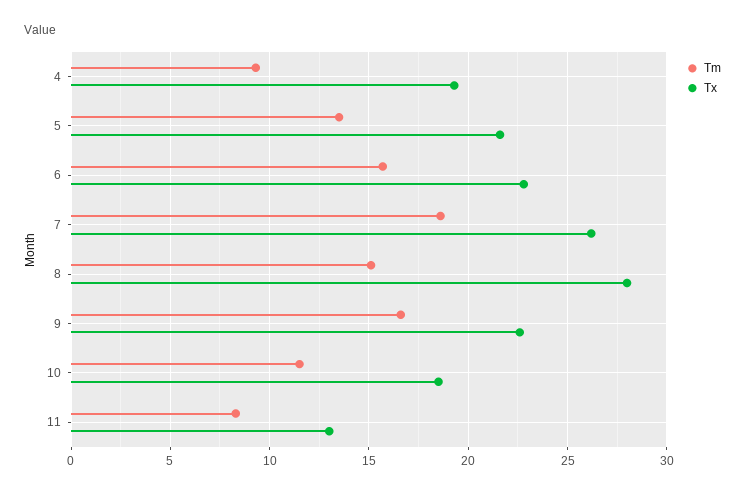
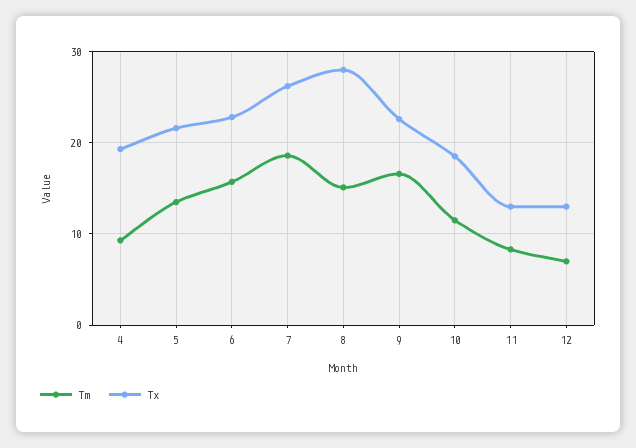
Tm, 12: none -> 7
Tx, 12: none -> 13

